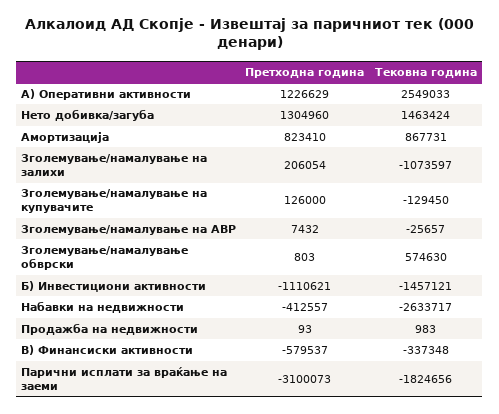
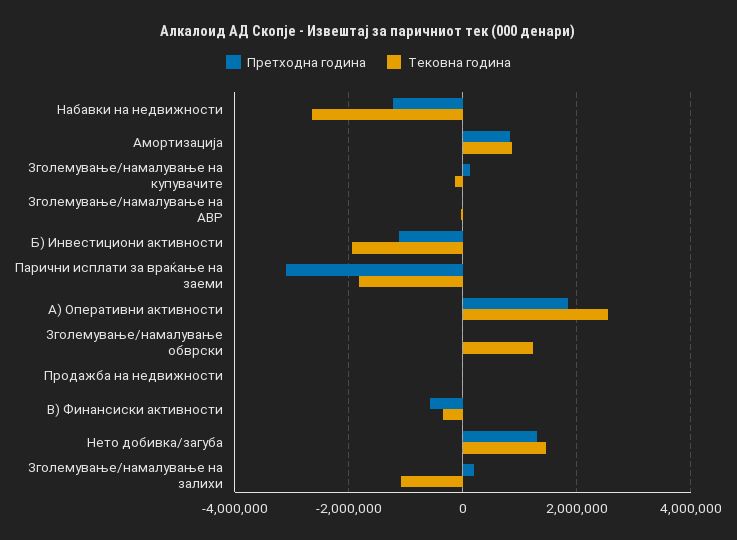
Претходна година, А) Оперативни активности: 1226629 -> 1800000
Тековна година, Зголемување/намалување обврски: 574630 -> 1200000
Тековна година, Б) Инвестициони активности: -1457121 -> -2000000
Претходна година, Набавки на недвижности: -412557 -> -1200000

